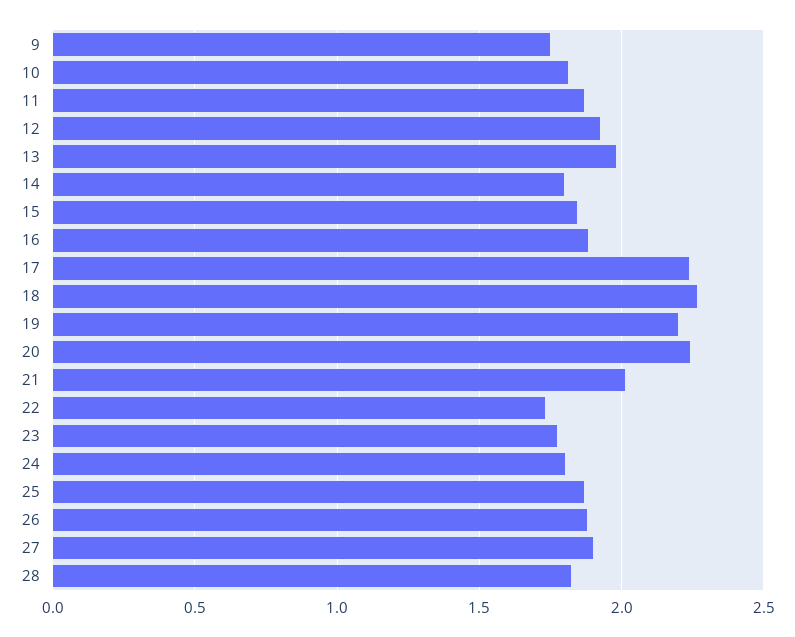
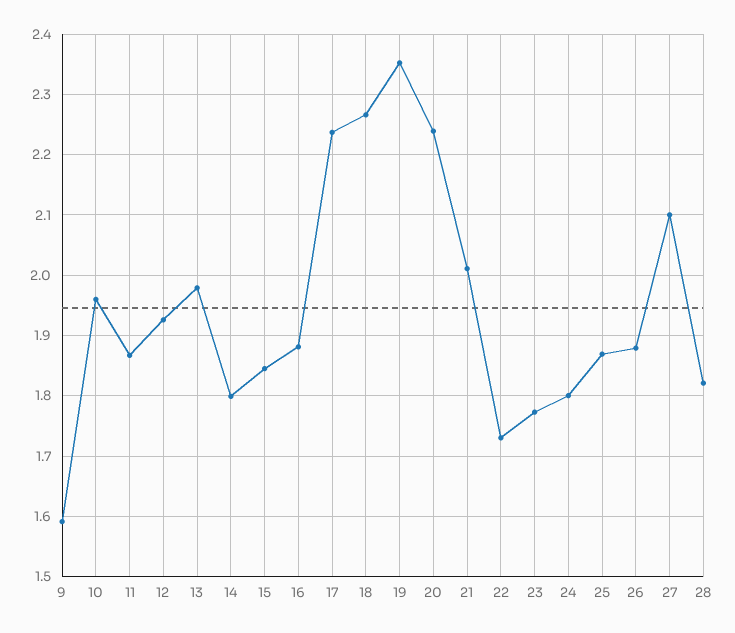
9: 1.75 -> 1.59
10: 1.8 -> 1.96
19: 2.2 -> 2.35
27: 1.9 -> 2.1

